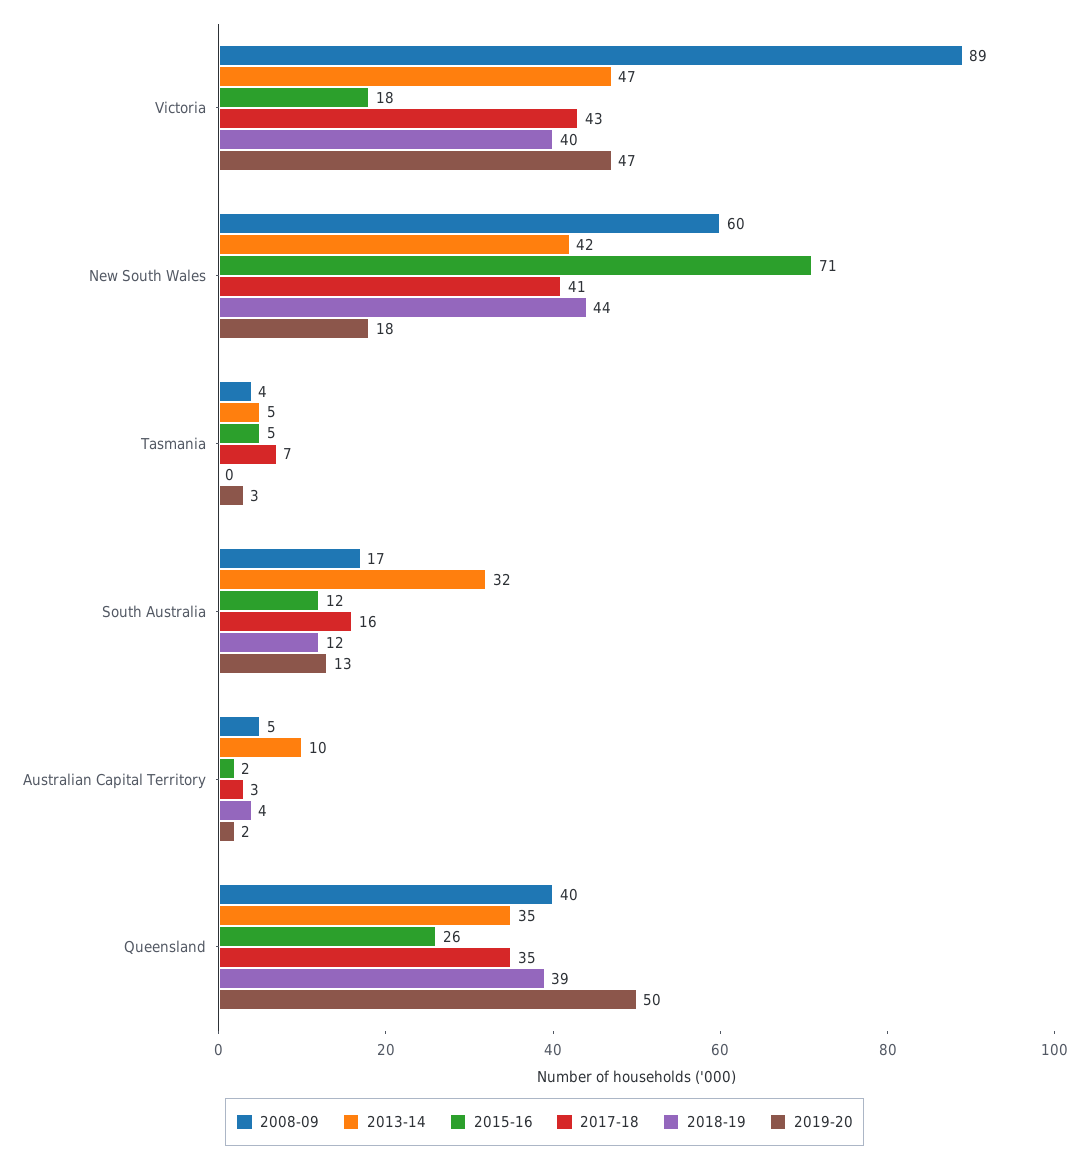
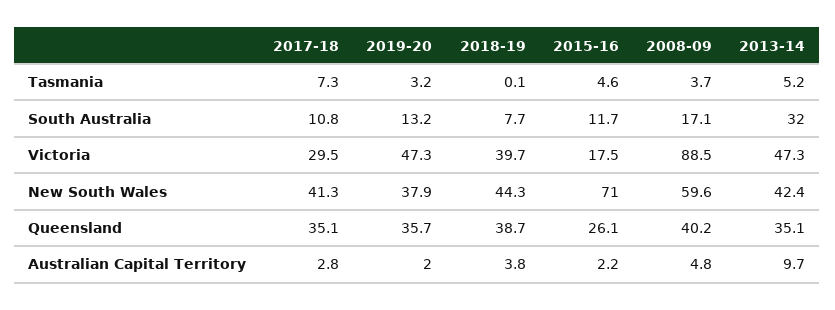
2017-18, Victoria: 43 -> 29.5
2019-20, New South Wales: 18 -> 37.9
2017-18, South Australia: 16 -> 10.8
2018-19, South Australia: 12 -> 7.7
2019-20, Queensland: 50 -> 35.7

